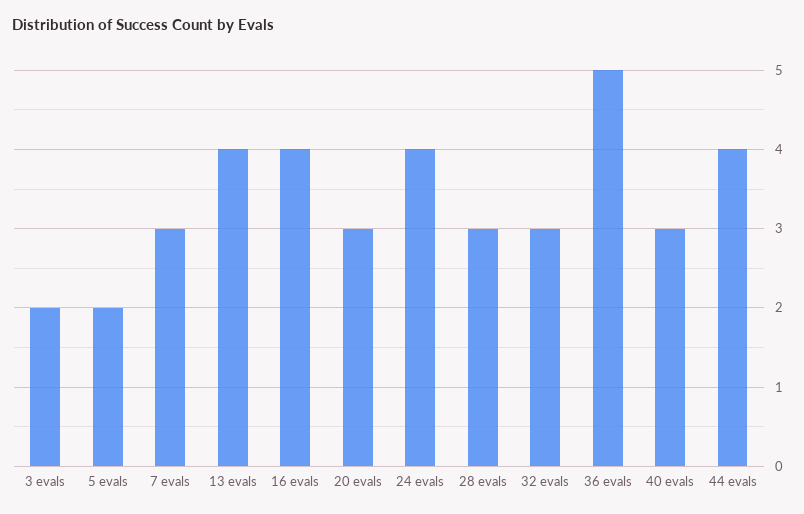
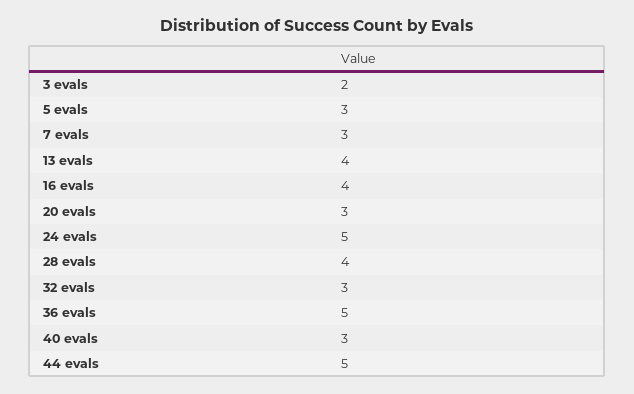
5 evals: 2 -> 3
24 evals: 4 -> 5
28 evals: 3 -> 4
44 evals: 4 -> 5

